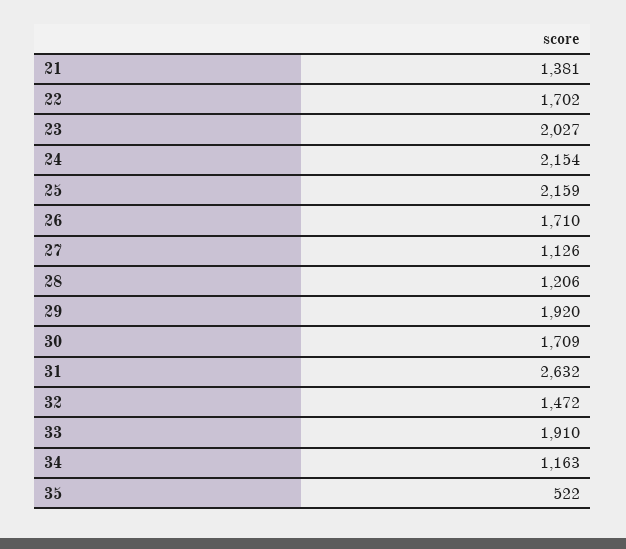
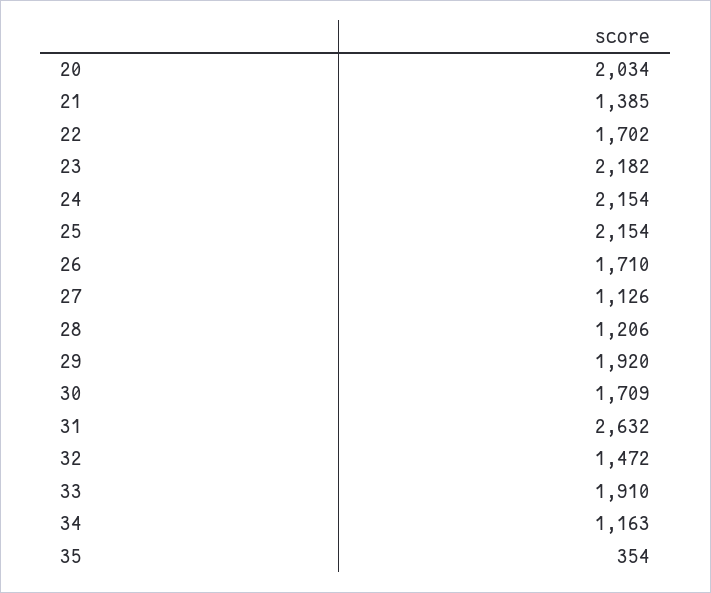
21: 1381 -> 1385
23: 2027 -> 2182
25: 2159 -> 2154
35: 522 -> 354
20: none -> 2034

